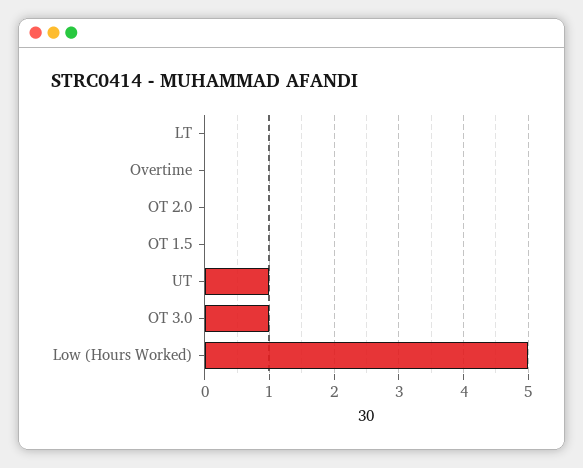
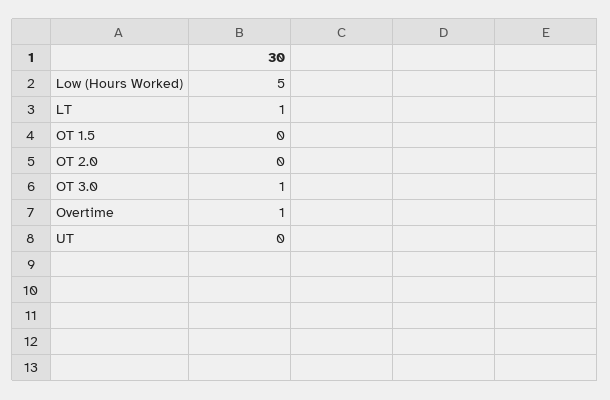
LT: 0 -> 1
Overtime: 0 -> 1
UT: 1 -> 0

